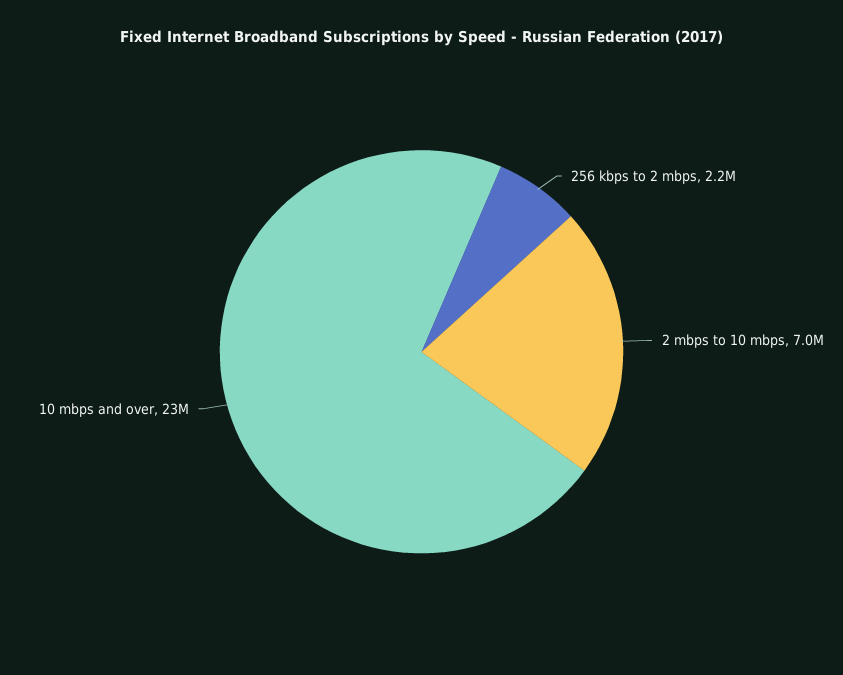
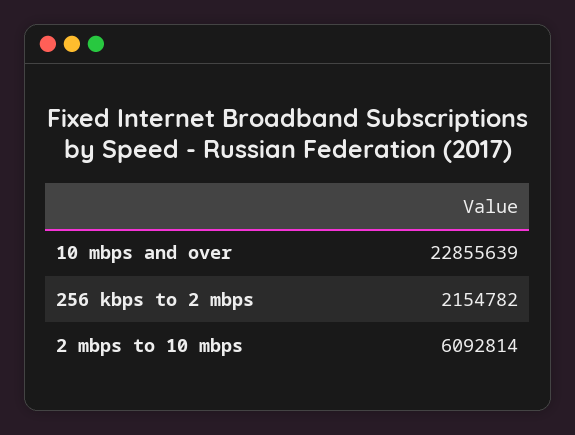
2 mbps to 10 mbps: 7000000 -> 6092814

